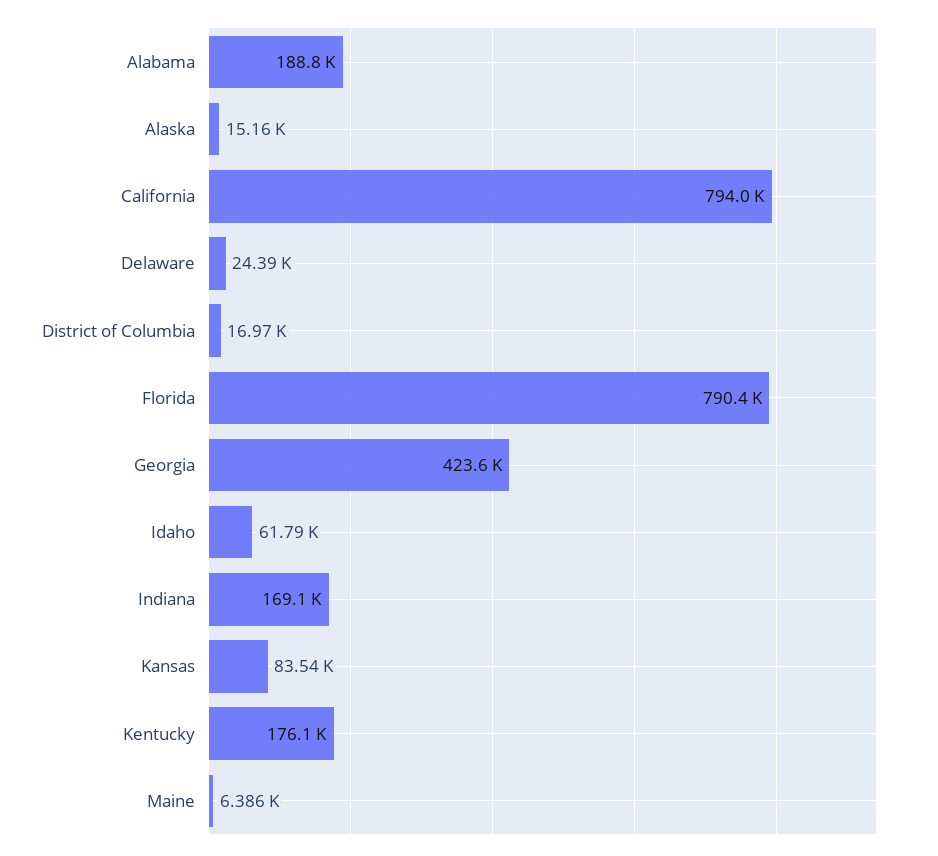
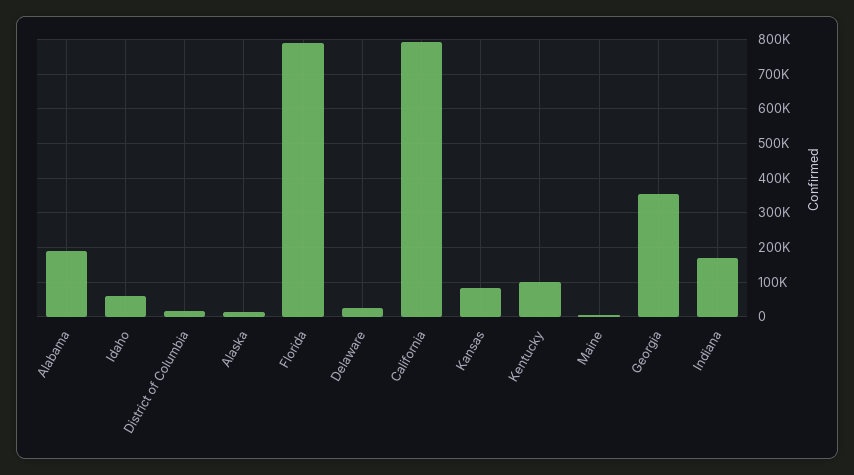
Georgia: 423600 -> 360000
Kentucky: 176100 -> 100000

